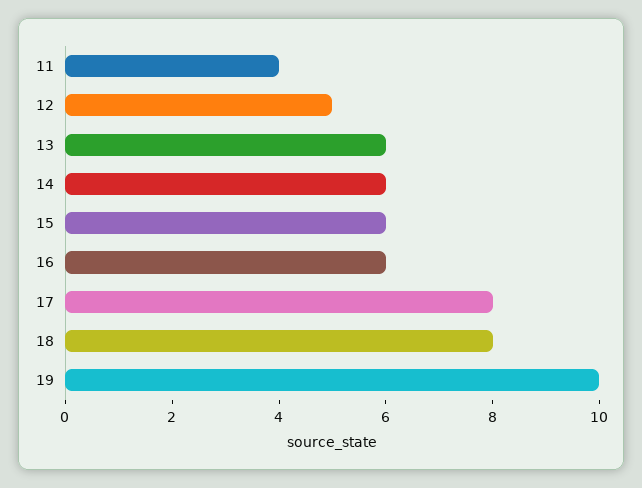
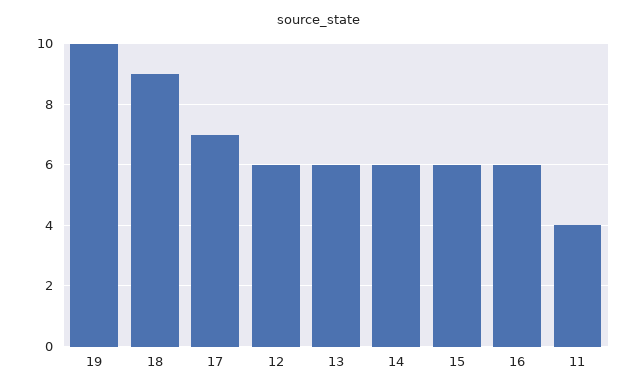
12: 5 -> 6
17: 8 -> 7
18: 8 -> 9

